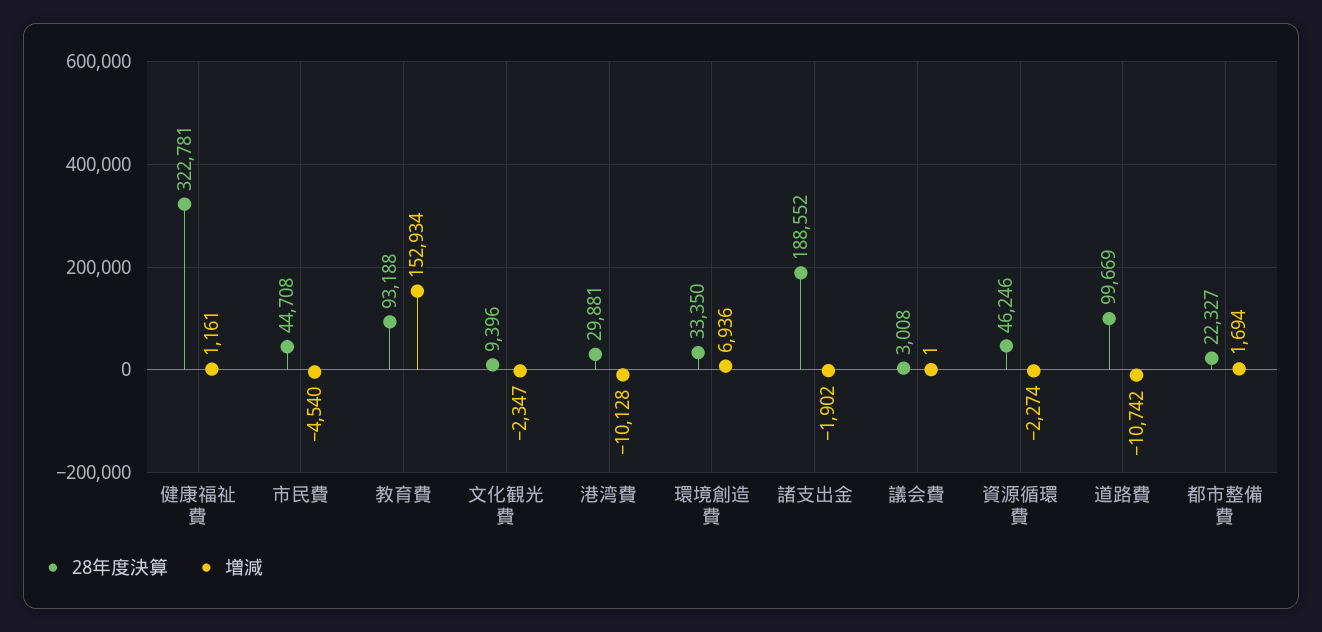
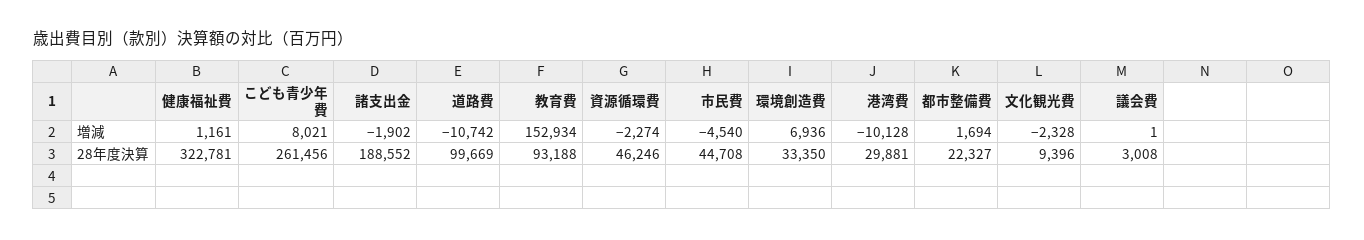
増減, 文化観光費: -2347 -> -2328
増減, こども青少年費: none -> 8021
28年度決算, こども青少年費: none -> 261456

